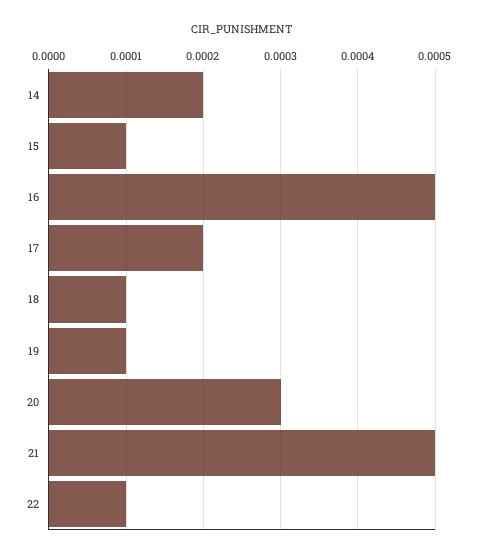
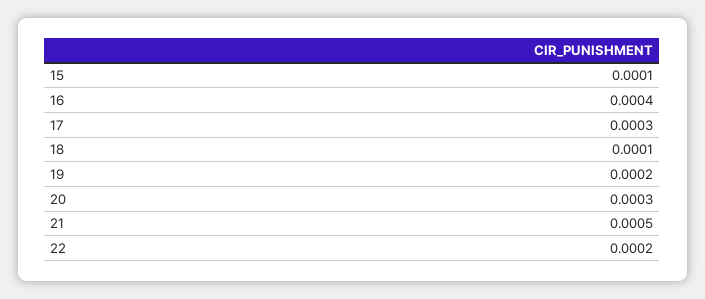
14: 0.0002 -> none
16: 0.0005 -> 0.0004
17: 0.0002 -> 0.0003
19: 0.0001 -> 0.0002
22: 0.0001 -> 0.0002

